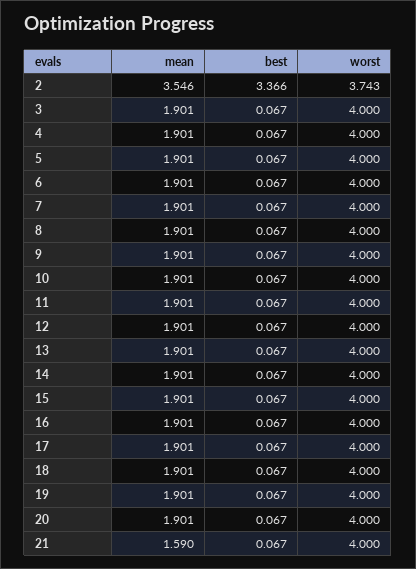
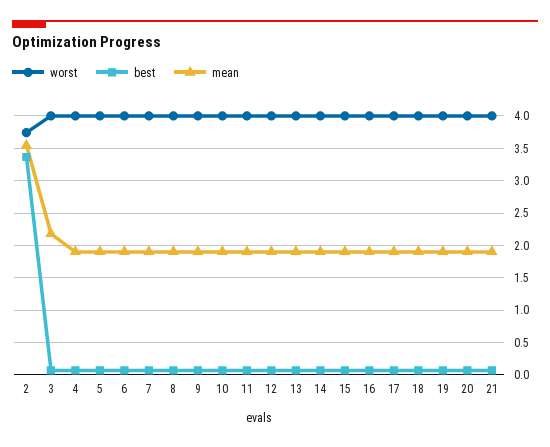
mean, 3: 1.901 -> 2.2
mean, 21: 1.59 -> 1.9

